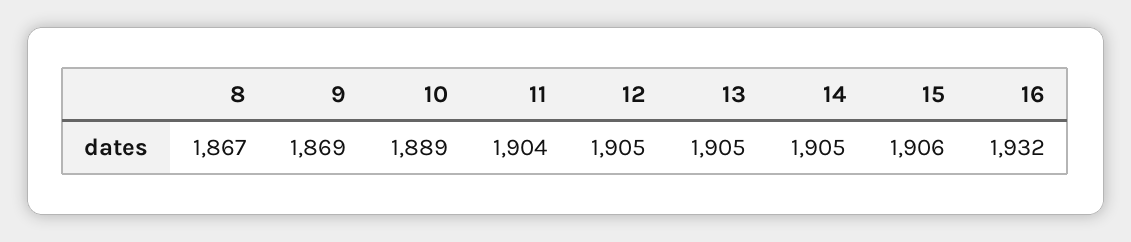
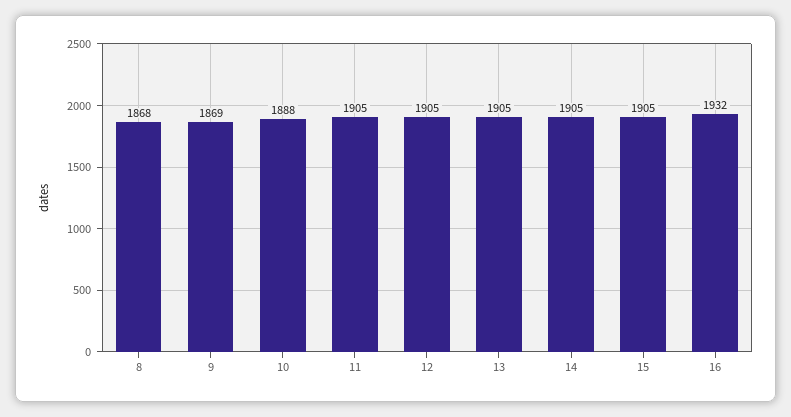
8: 1867 -> 1868
10: 1889 -> 1888
11: 1904 -> 1905
15: 1906 -> 1905

